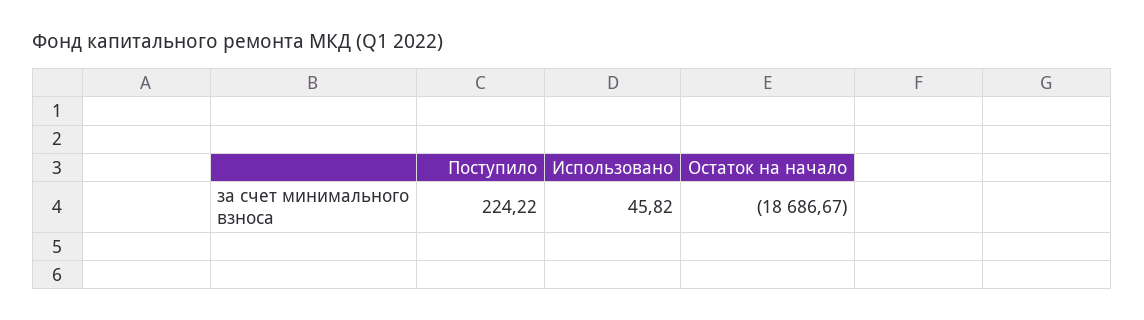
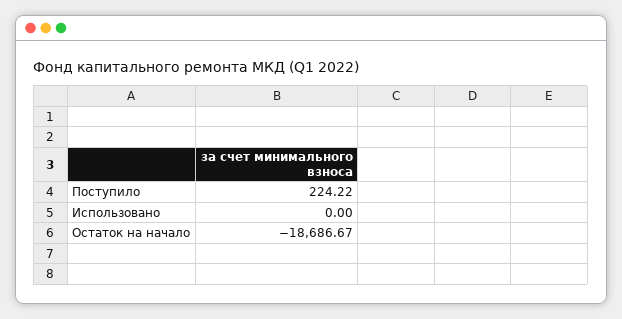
Использовано: 45.82 -> 0

